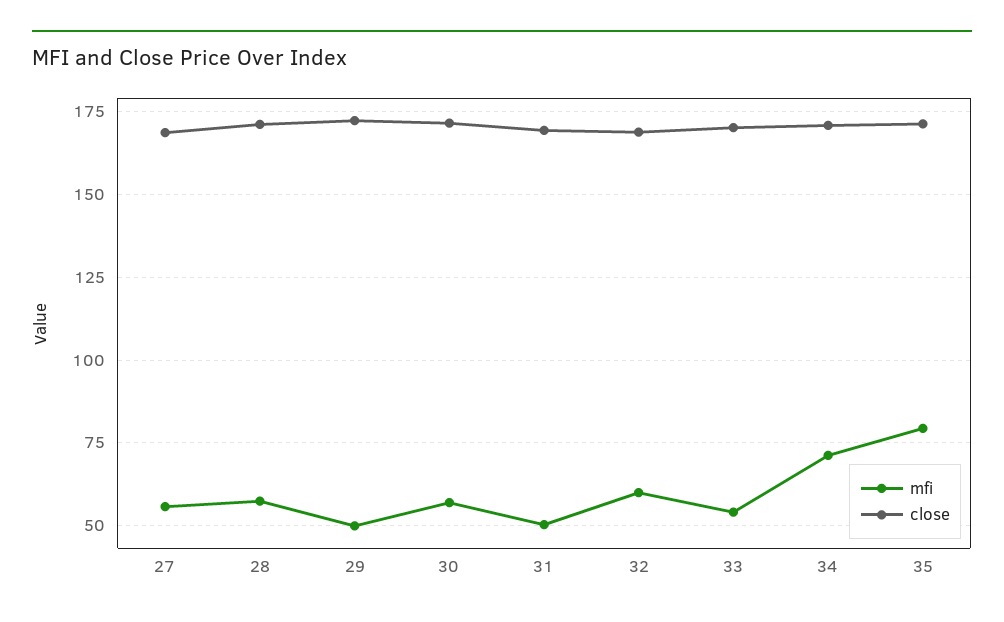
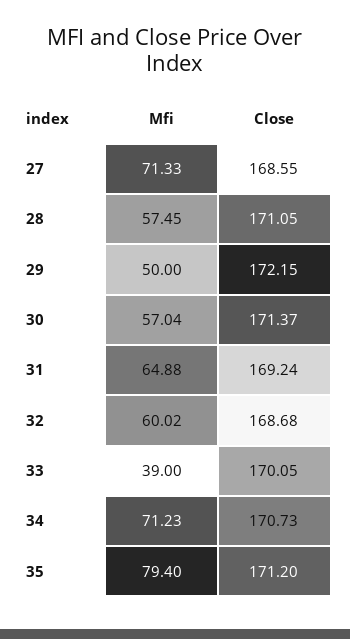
mfi, 27: 55 -> 71.33
mfi, 31: 50 -> 64.88
mfi, 33: 55 -> 39

